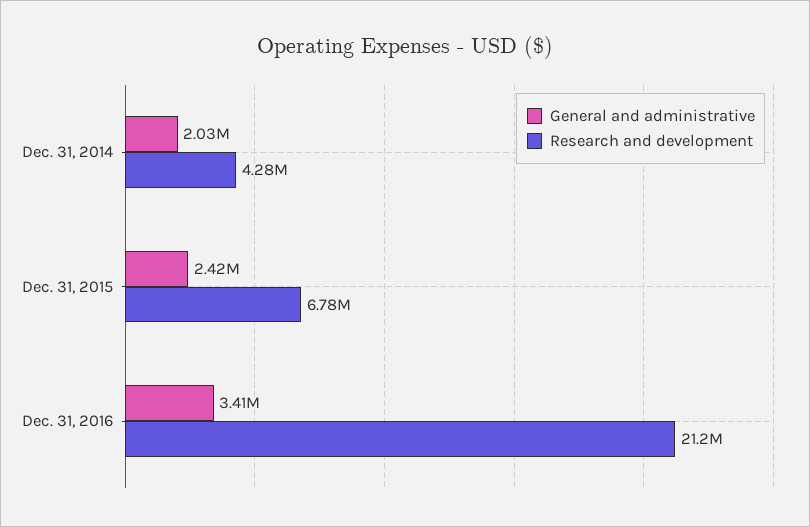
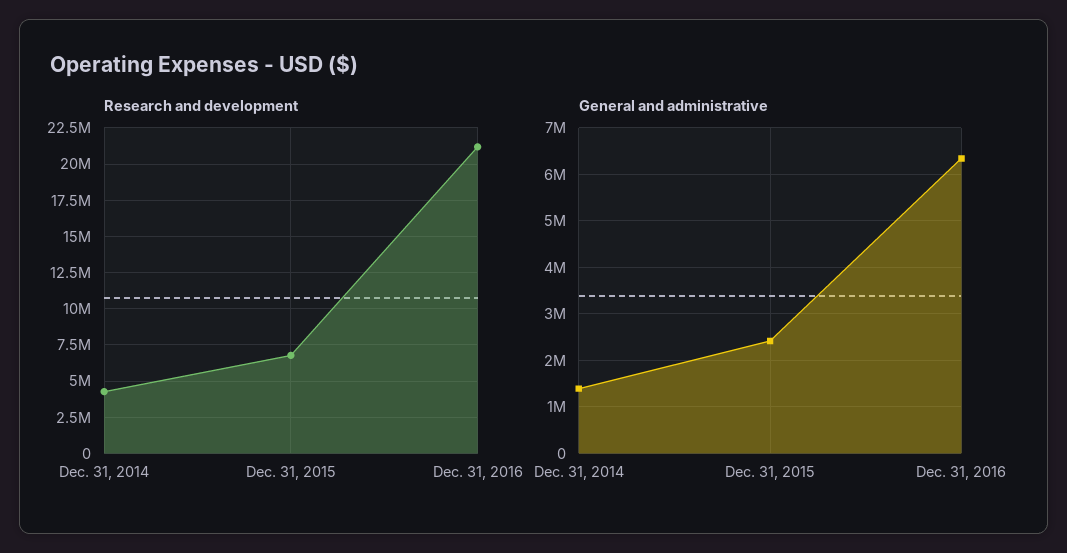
General and administrative, Dec. 31, 2014: 2030000 -> 1400000
General and administrative, Dec. 31, 2016: 3410000 -> 6400000

